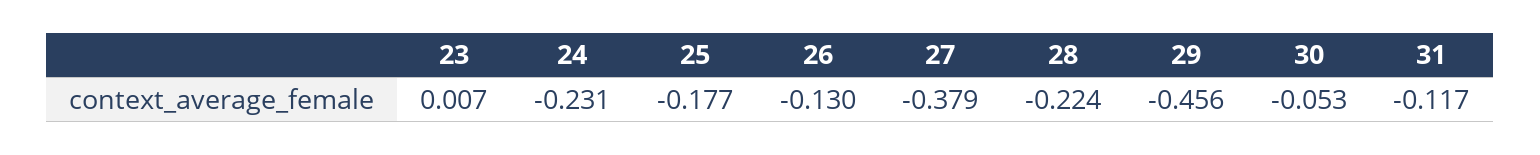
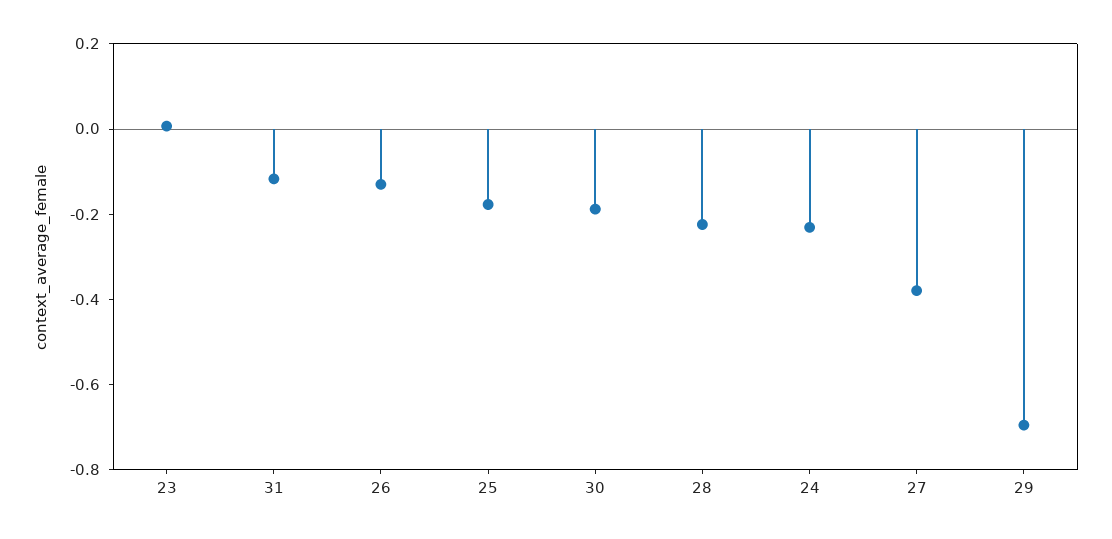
29: -0.456 -> -0.7
30: -0.053 -> -0.2

